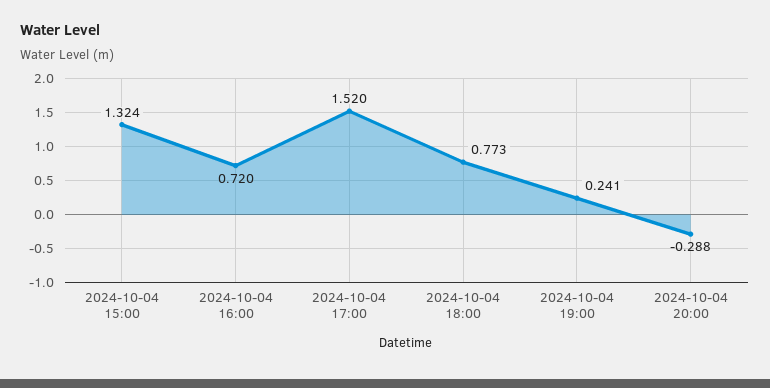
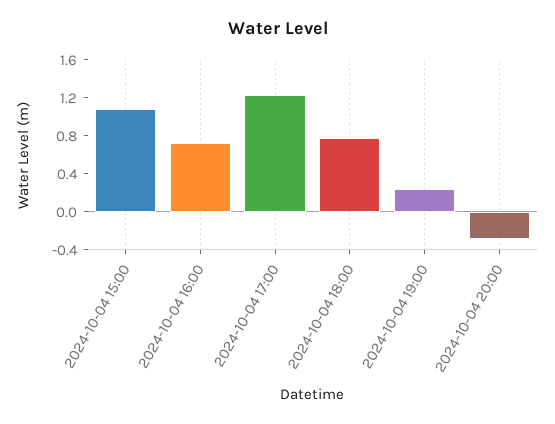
2024-10-04 15:00: 1.324 -> 1.1
2024-10-04 17:00: 1.52 -> 1.2

